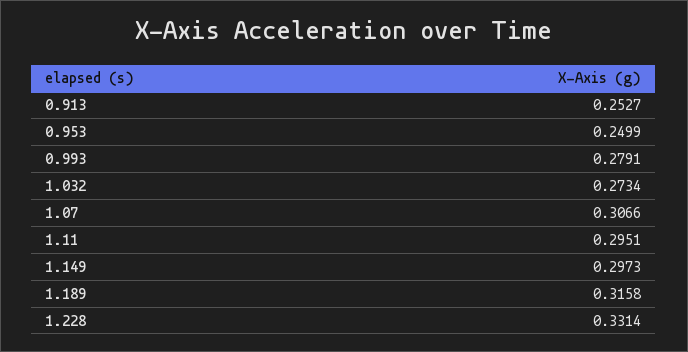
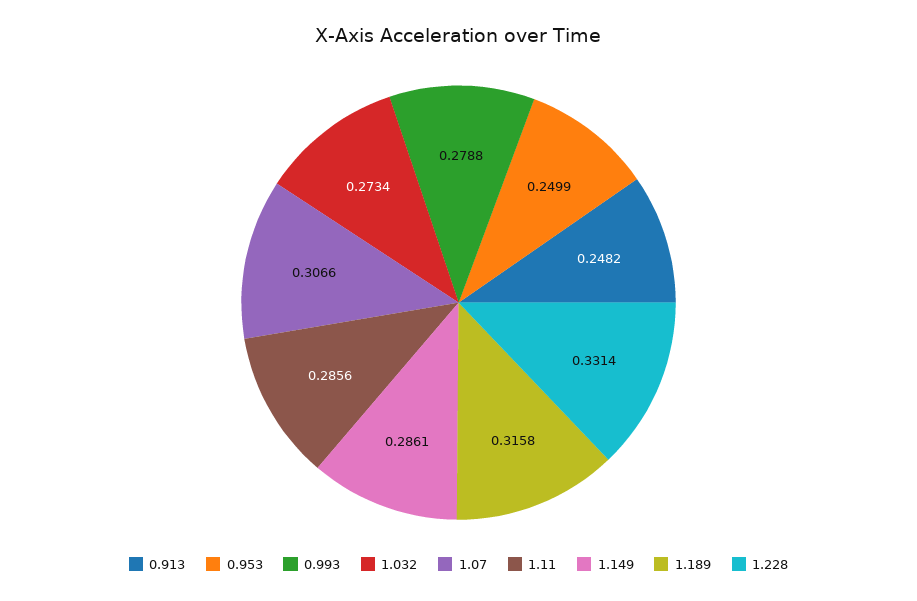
0.913: 0.2527 -> 0.2482
0.993: 0.2791 -> 0.2788
1.11: 0.2951 -> 0.2856
1.149: 0.2973 -> 0.2861

